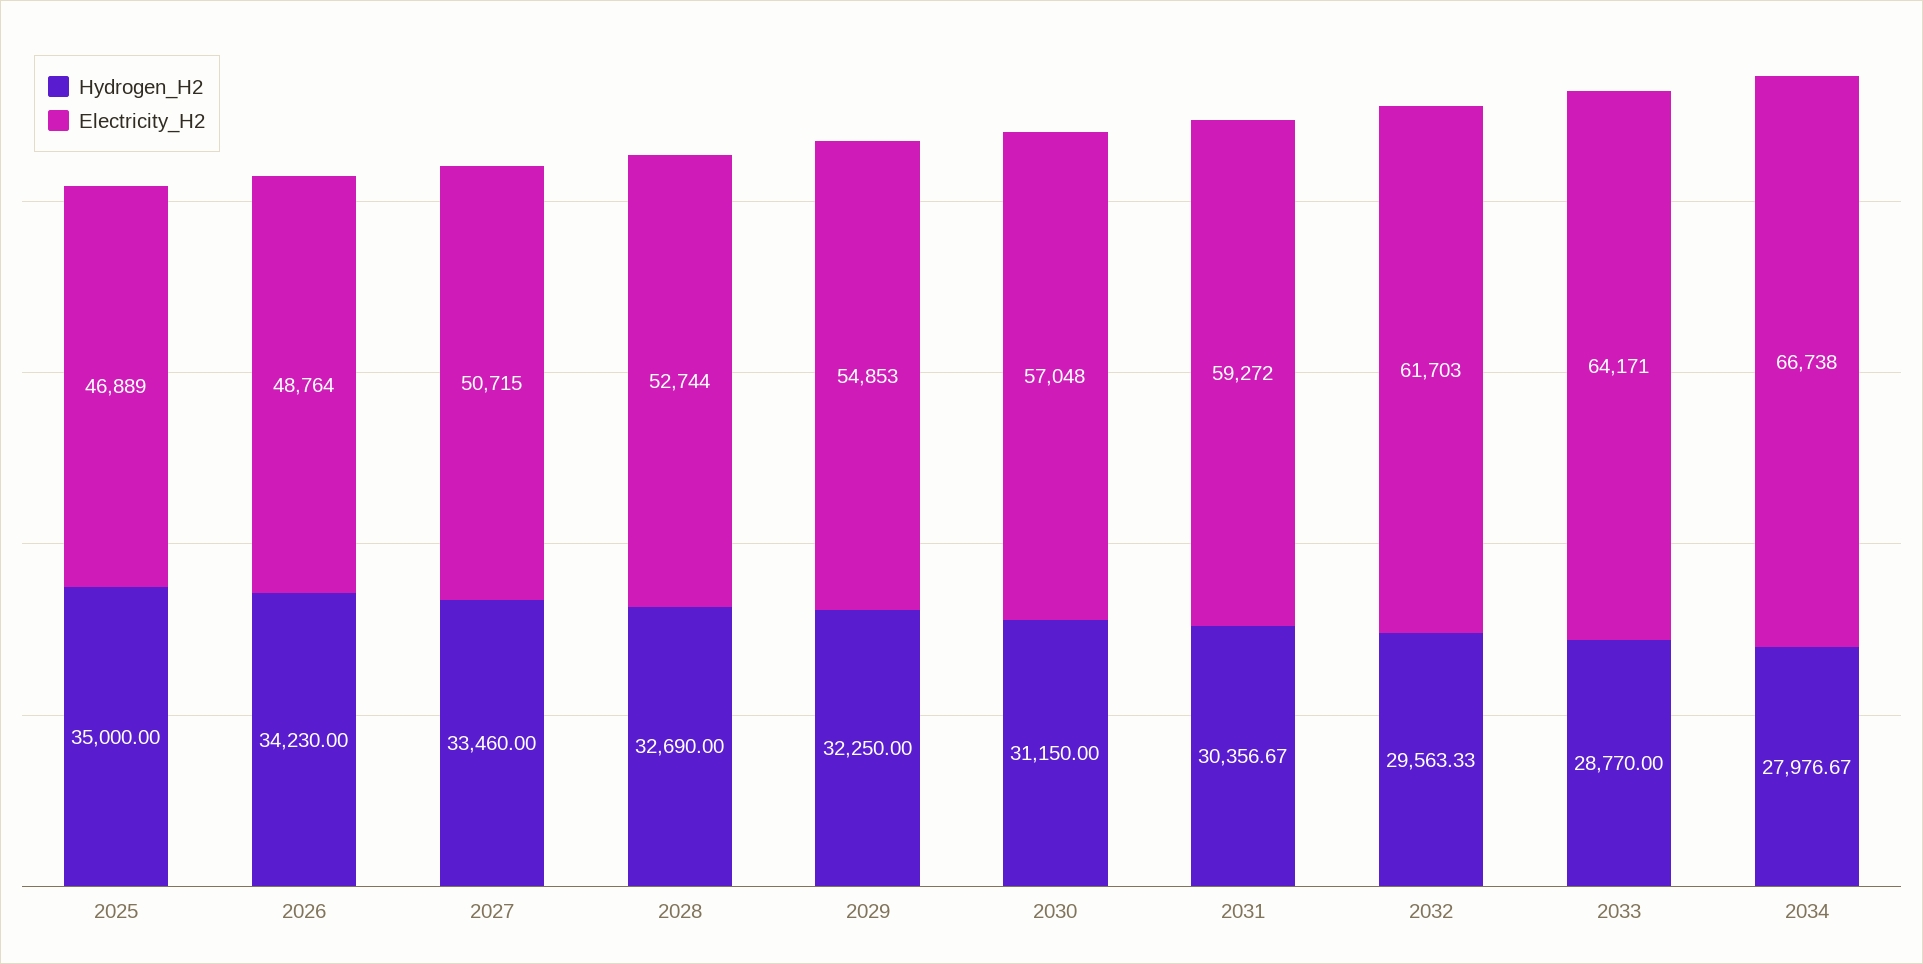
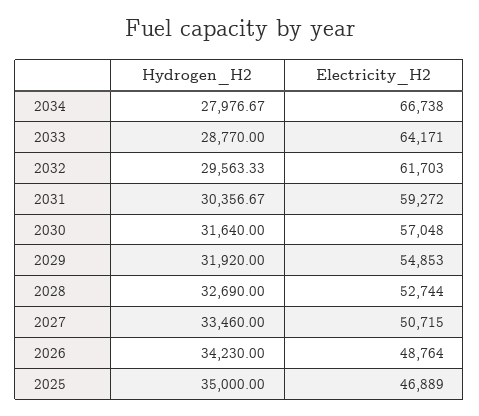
Hydrogen_H2, 2029: 32250 -> 31920
Hydrogen_H2, 2030: 31150 -> 31640

